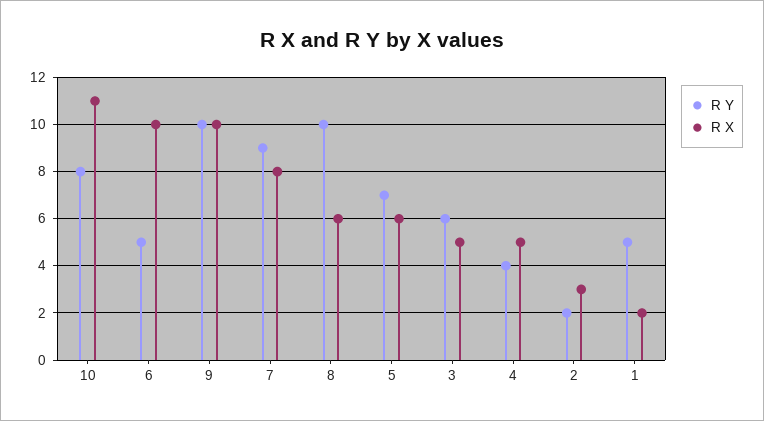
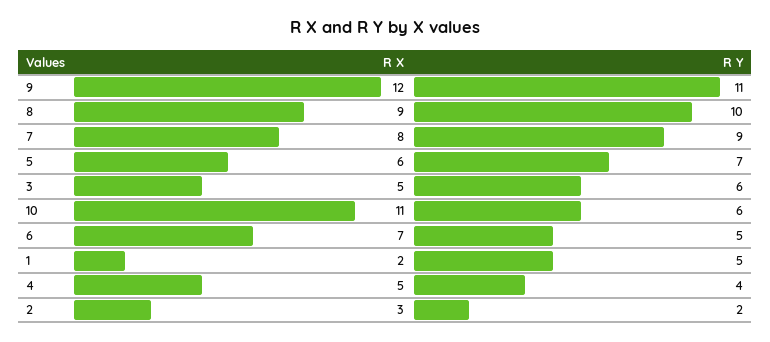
R Y, 10: 8 -> 6
R X, 6: 10 -> 7
R Y, 9: 10 -> 11
R X, 9: 10 -> 12
R X, 8: 6 -> 9

